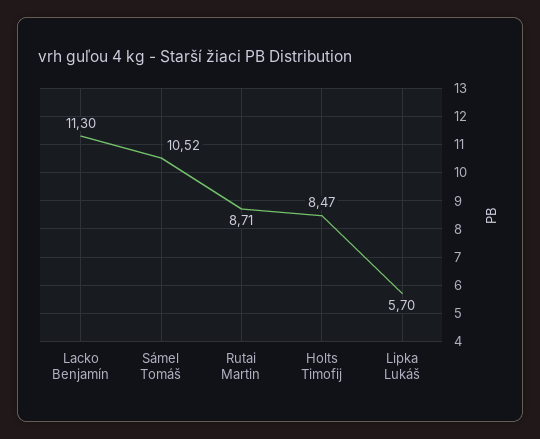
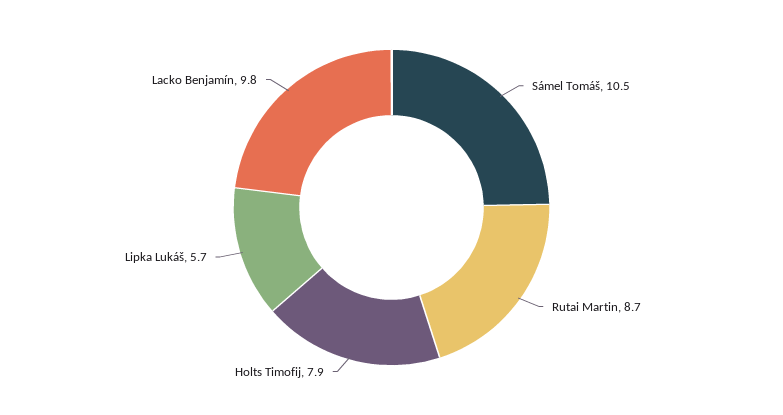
Lacko Benjamín: 11.3 -> 9.8
Holts Timofij: 8.47 -> 7.9

